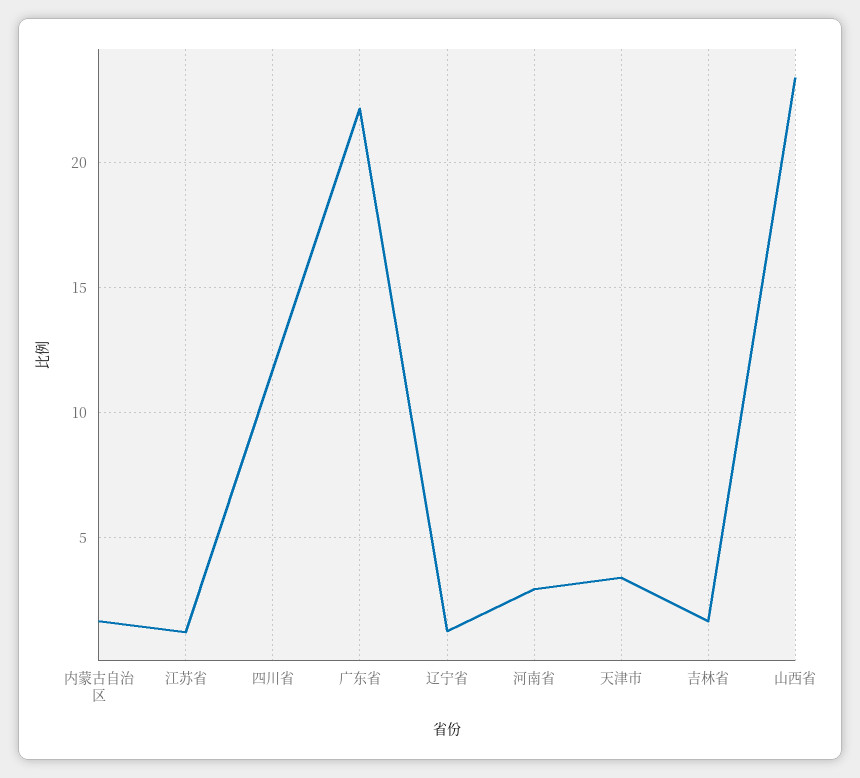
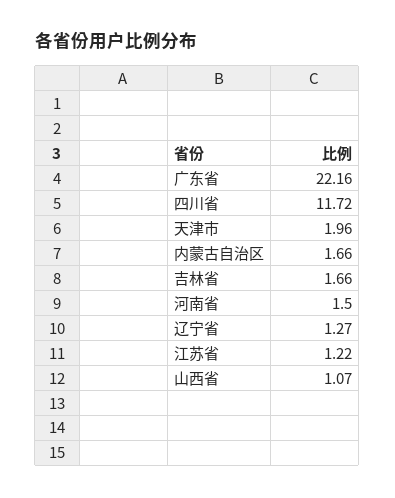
河南省: 3 -> 1.5
天津市: 3.5 -> 1.96
山西省: 23.5 -> 1.07

